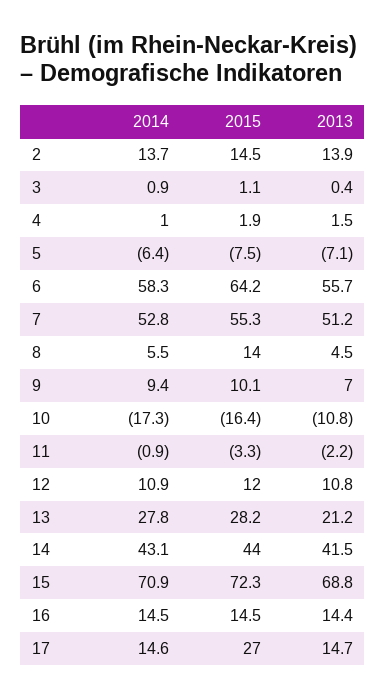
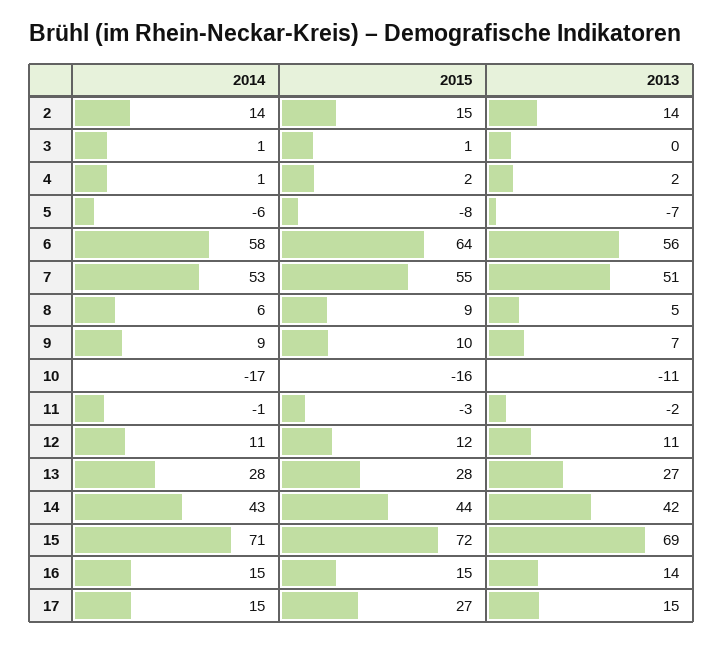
2015, 8: 14 -> 9
2013, 13: 21.2 -> 27

